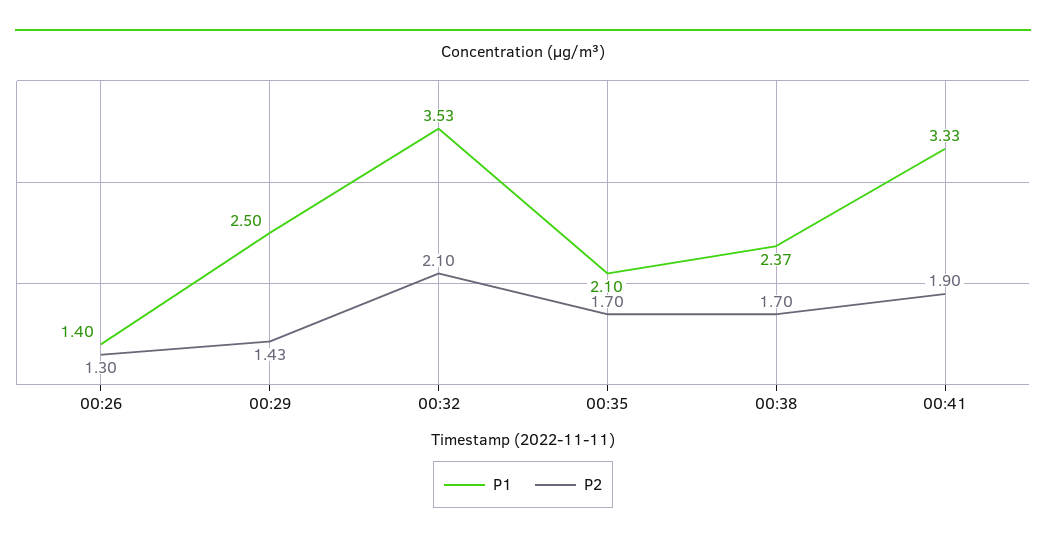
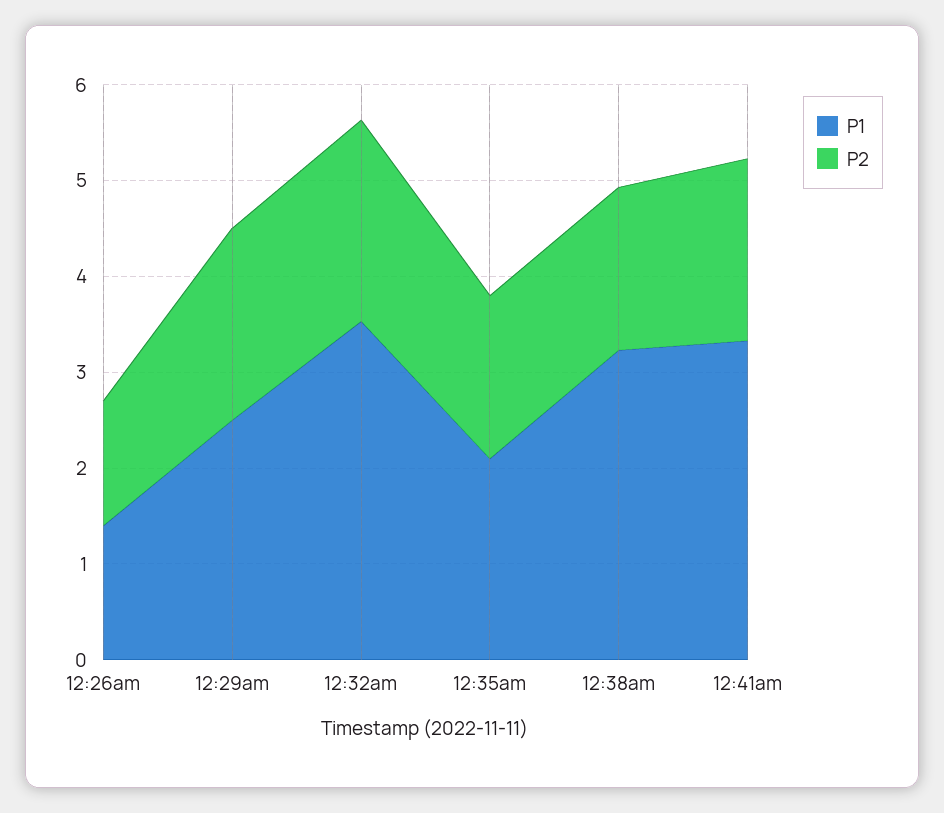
P2, 00:29: 1.43 -> 2
P1, 00:38: 2.37 -> 3.2

